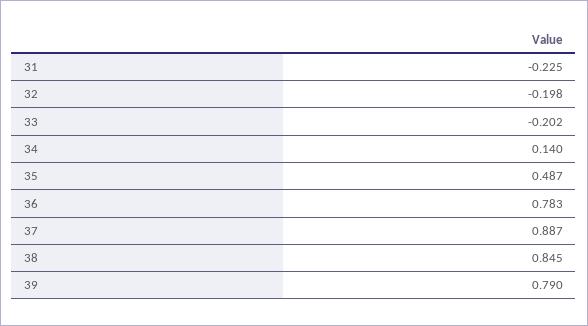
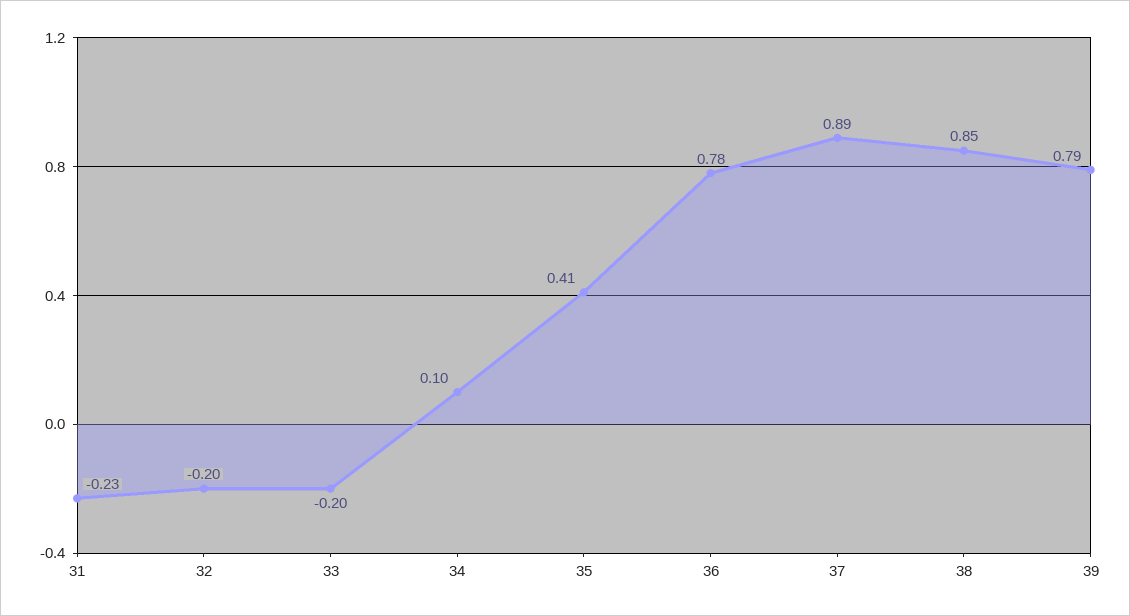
34: 0.14 -> 0.1
35: 0.487 -> 0.41

